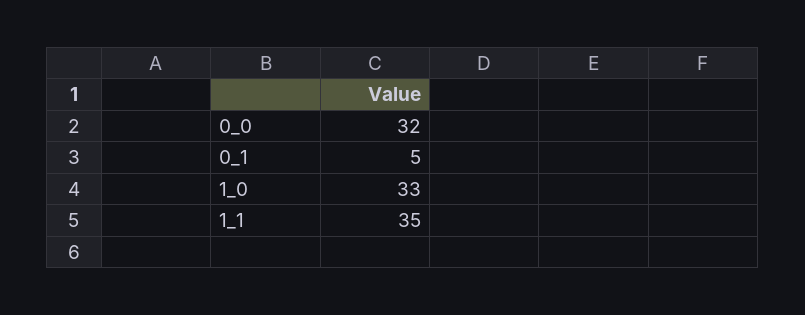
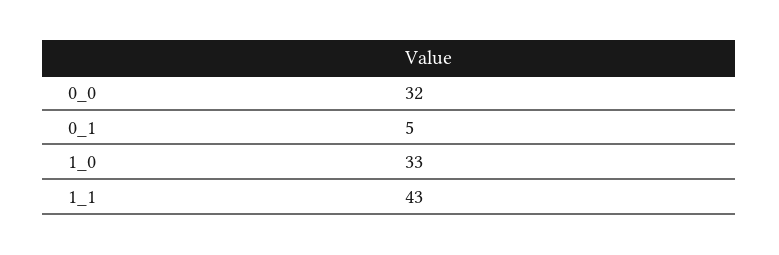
1_1: 35 -> 43

